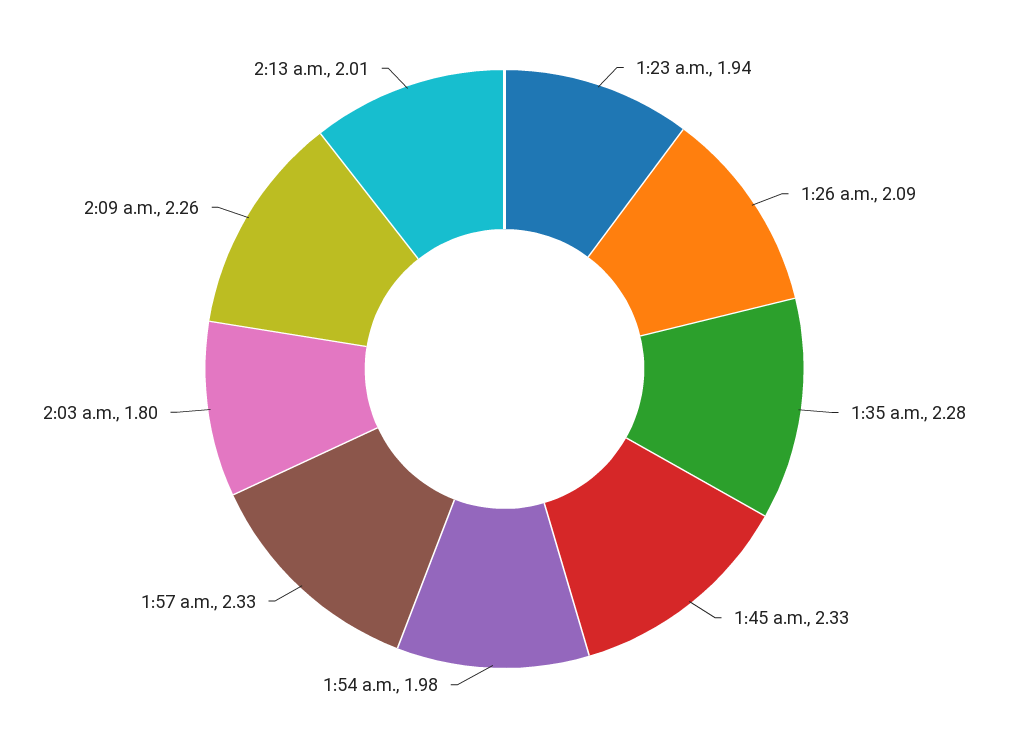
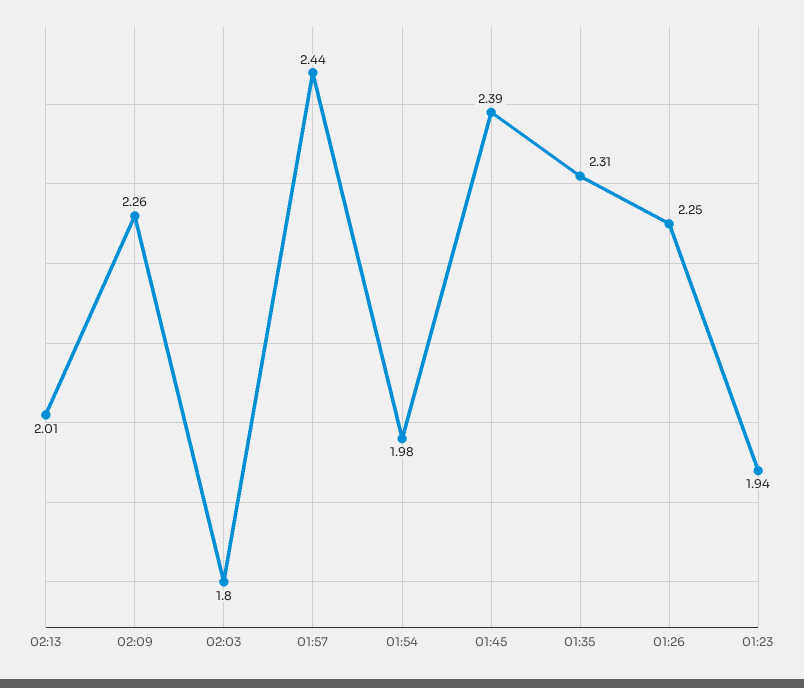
1:26 a.m.: 2.09 -> 2.25
1:35 a.m.: 2.28 -> 2.31
1:45 a.m.: 2.33 -> 2.39
1:57 a.m.: 2.33 -> 2.44

